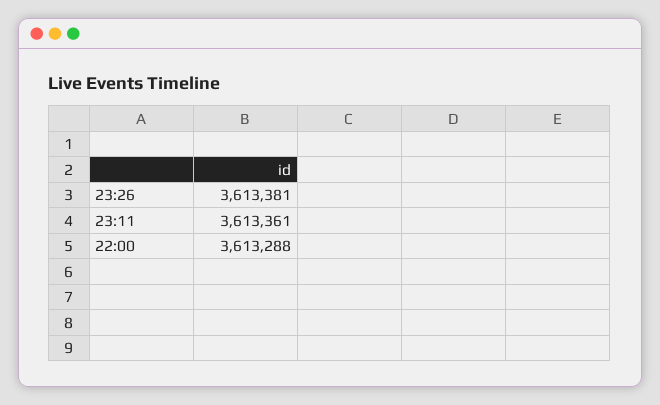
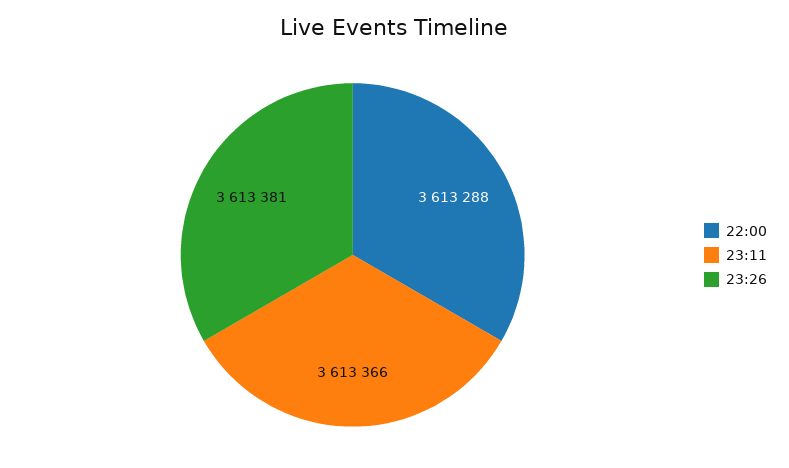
23:11: 3613361 -> 3613366

